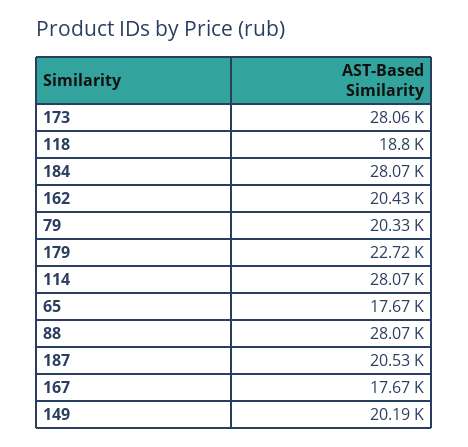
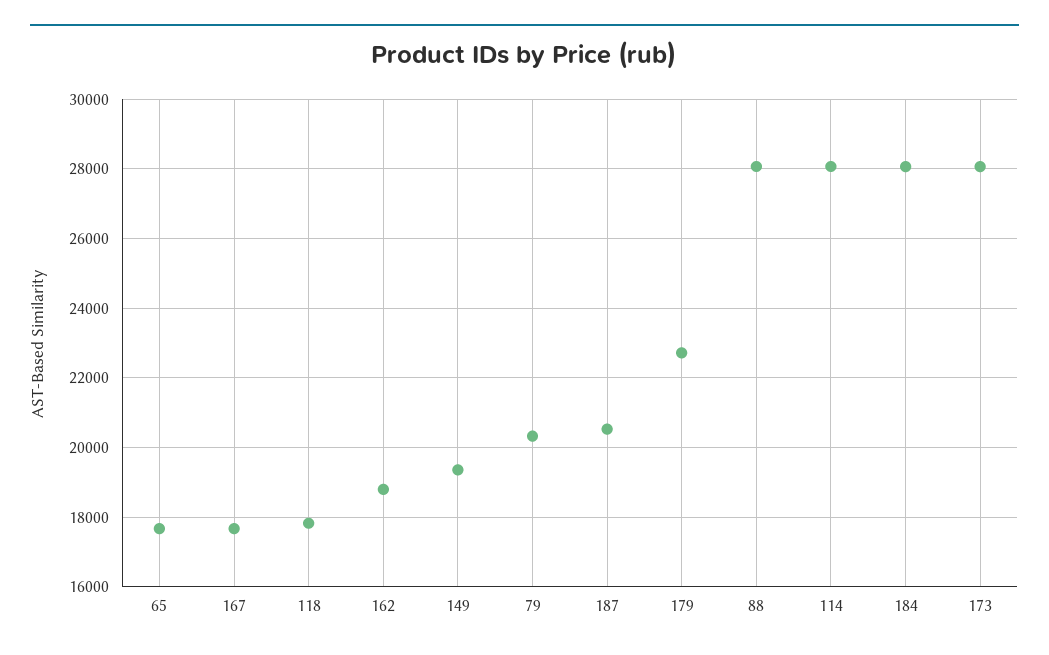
118: 18800 -> 17800
162: 20430 -> 18800
149: 20190 -> 19400

